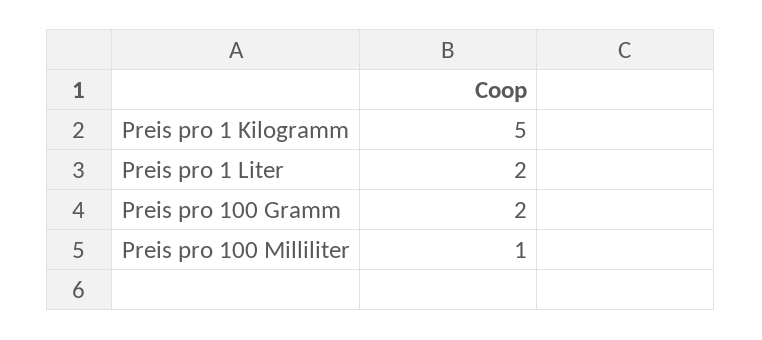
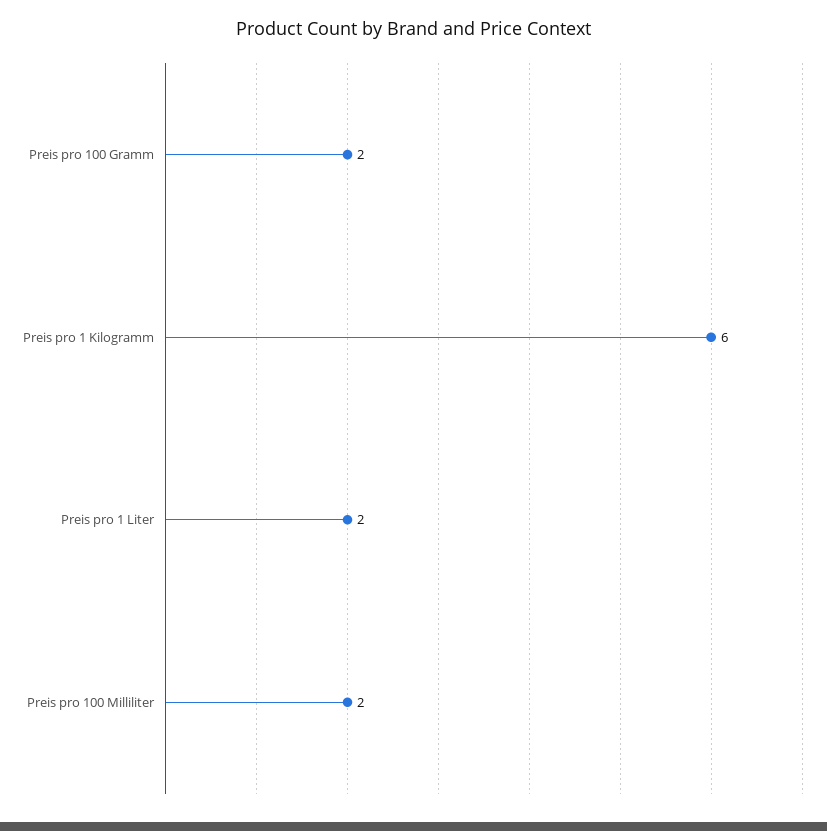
Preis pro 1 Kilogramm: 5 -> 6
Preis pro 100 Milliliter: 1 -> 2

